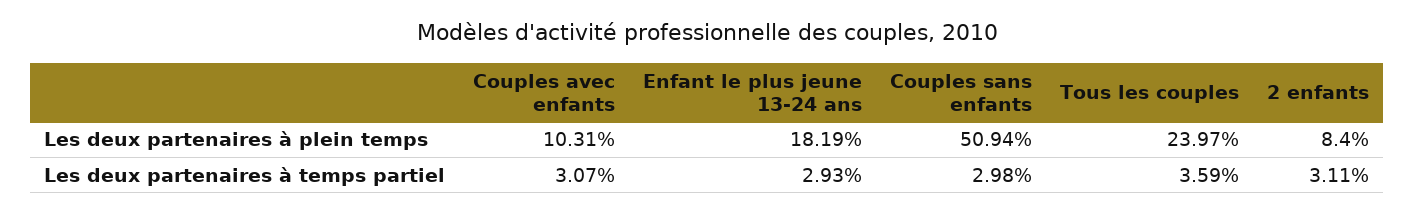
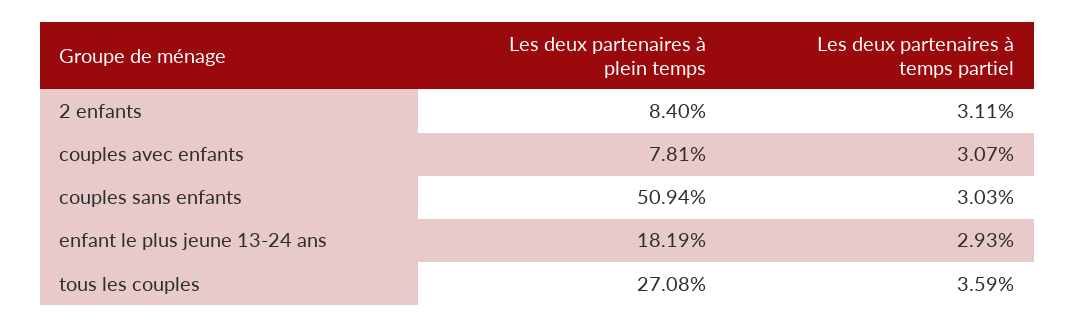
Couples avec enfants, Les deux partenaires à plein temps: 10.31 -> 7.81
Tous les couples, Les deux partenaires à plein temps: 23.97 -> 27.08
Couples sans enfants, Les deux partenaires à temps partiel: 2.98 -> 3.03

